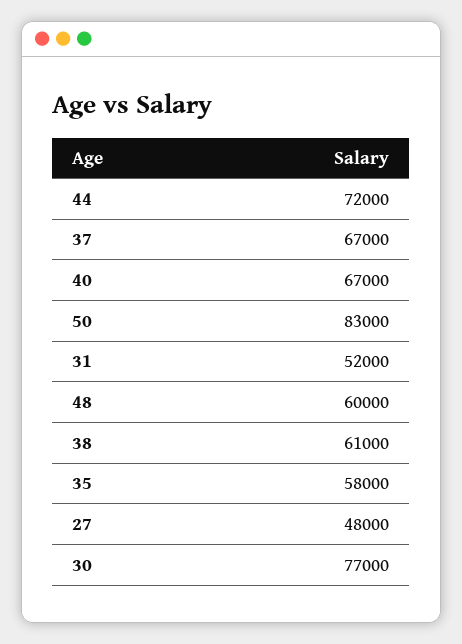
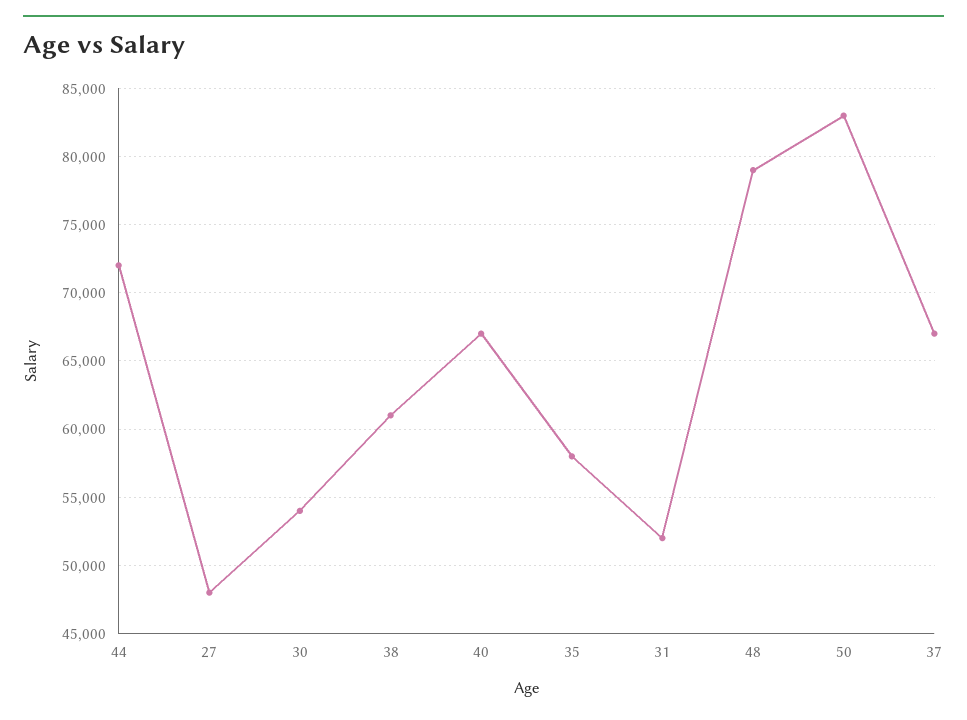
48: 60000 -> 79000
30: 77000 -> 54000

